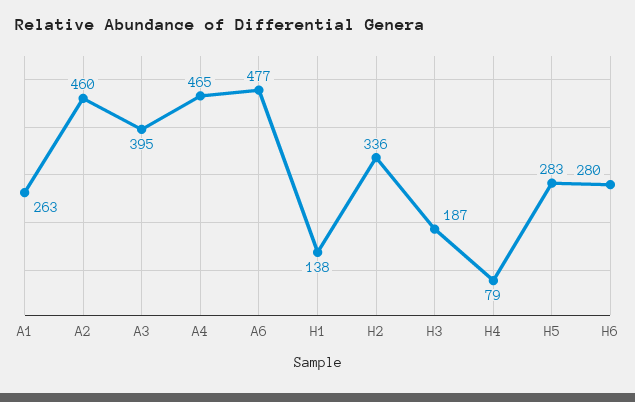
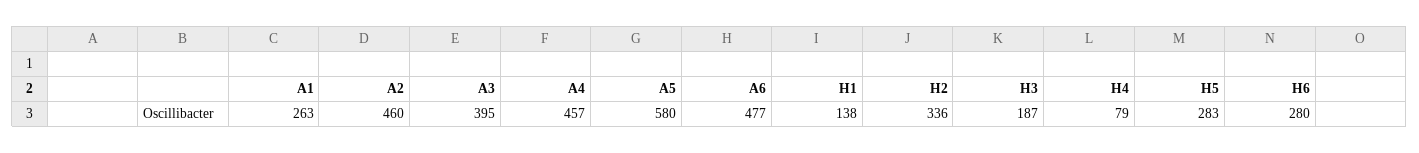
A4: 465 -> 457
A5: none -> 580

